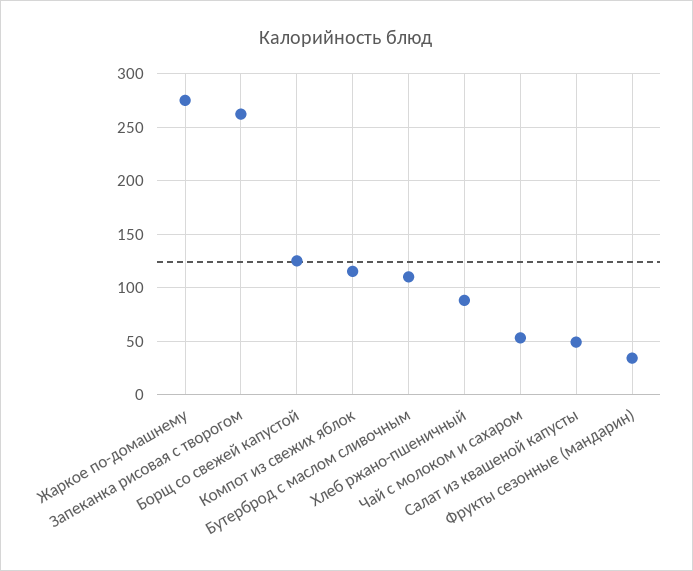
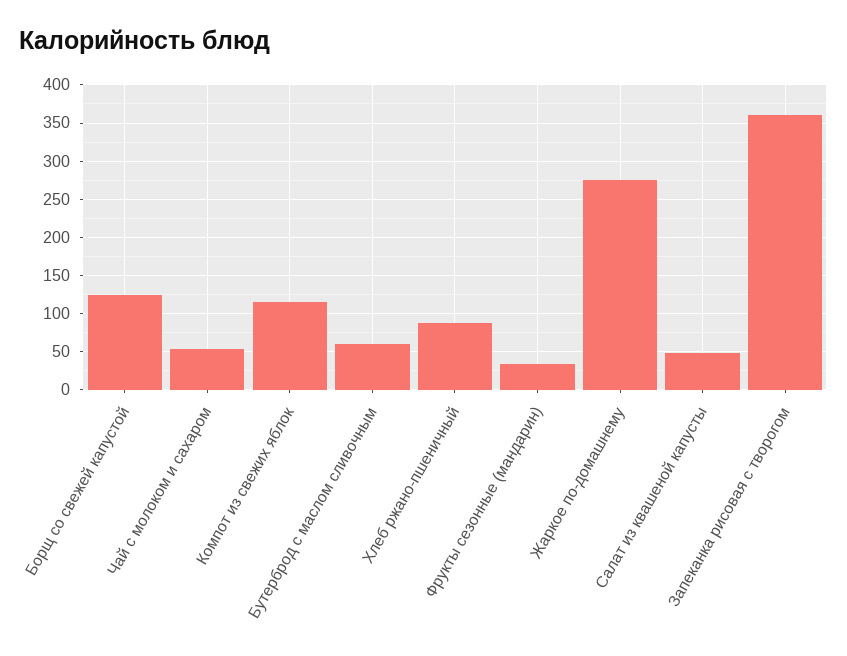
Запеканка рисовая с творогом: 260 -> 360
Бутерброд с маслом сливочным: 110 -> 60

